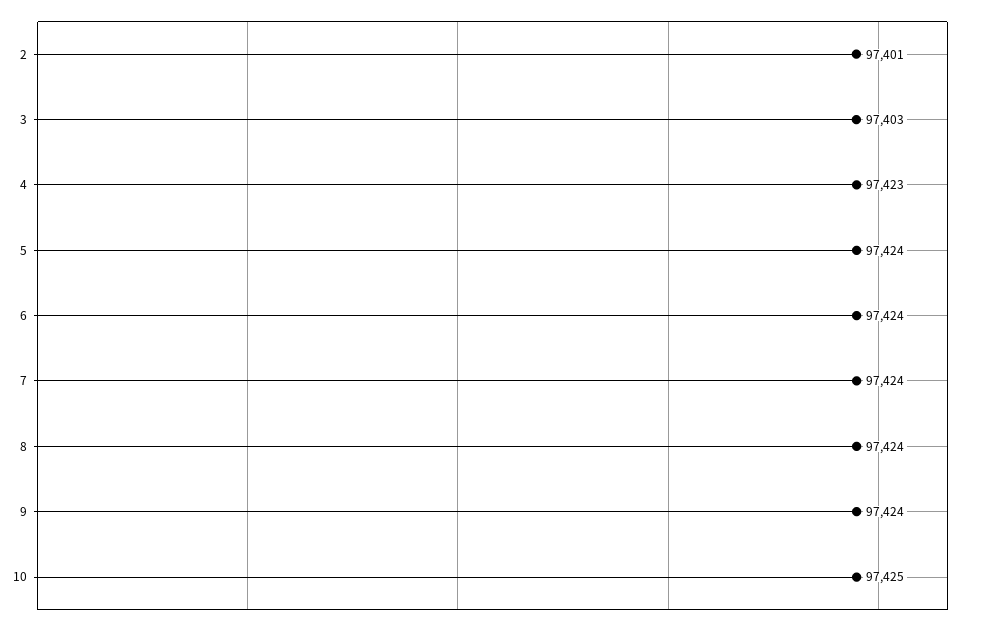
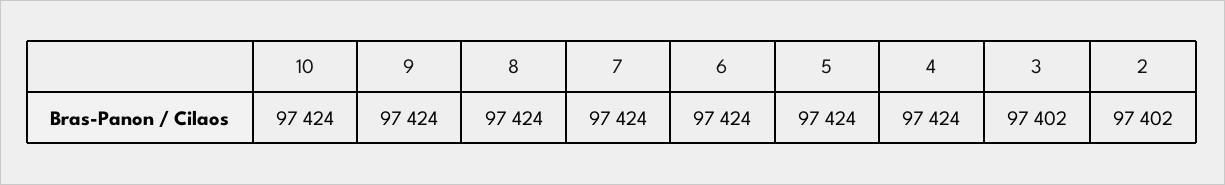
2: 97401 -> 97402
3: 97403 -> 97402
4: 97423 -> 97424
10: 97425 -> 97424

